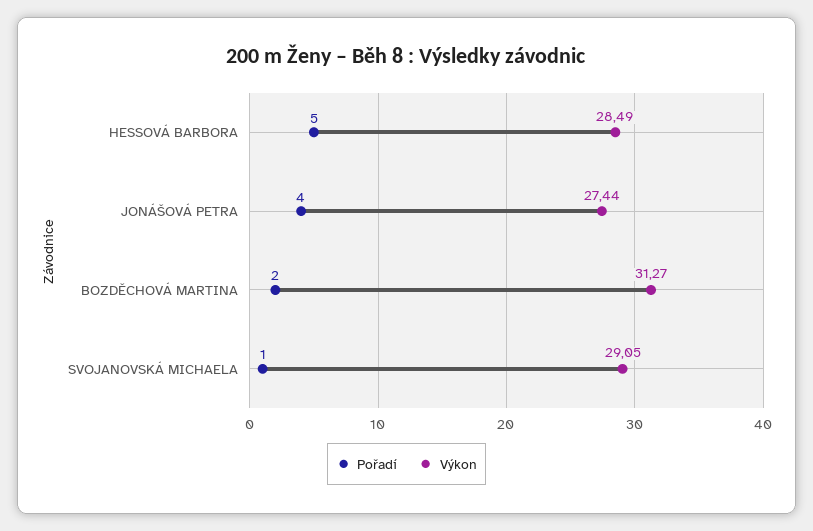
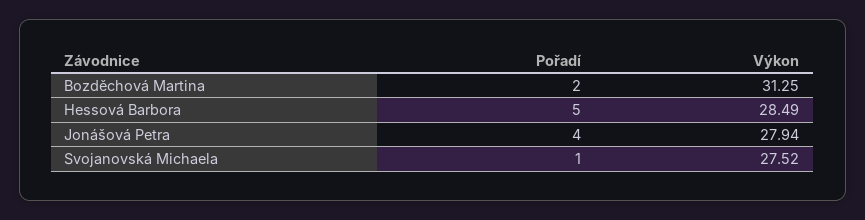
Výkon, JONÁŠOVÁ PETRA: 27.44 -> 27.94
Výkon, BOZDĚCHOVÁ MARTINA: 31.27 -> 31.25
Výkon, SVOJANOVSKÁ MICHAELA: 29.05 -> 27.52

